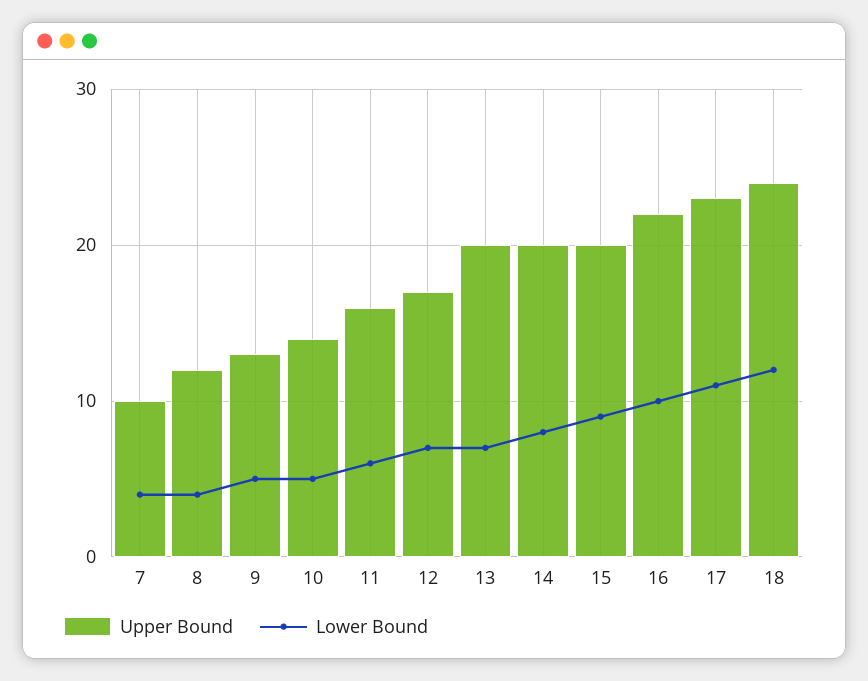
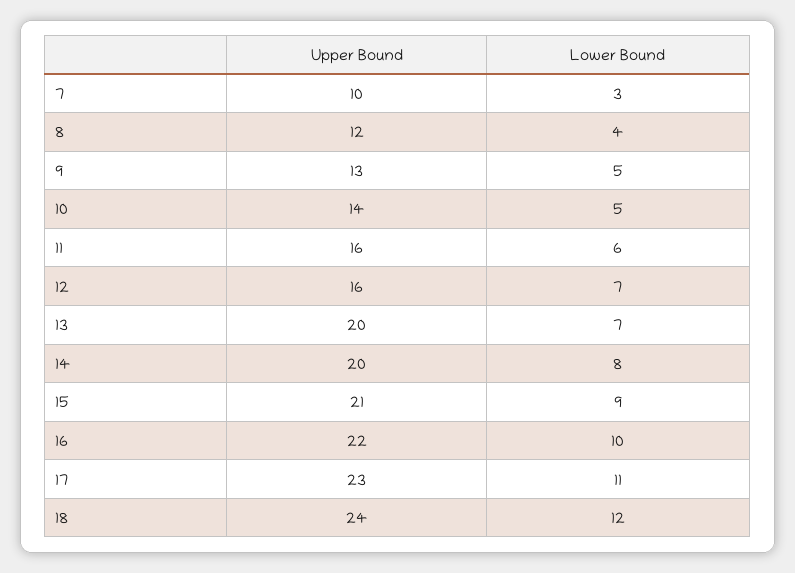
Lower Bound, 7: 4 -> 3
Upper Bound, 12: 17 -> 16
Upper Bound, 15: 20 -> 21

